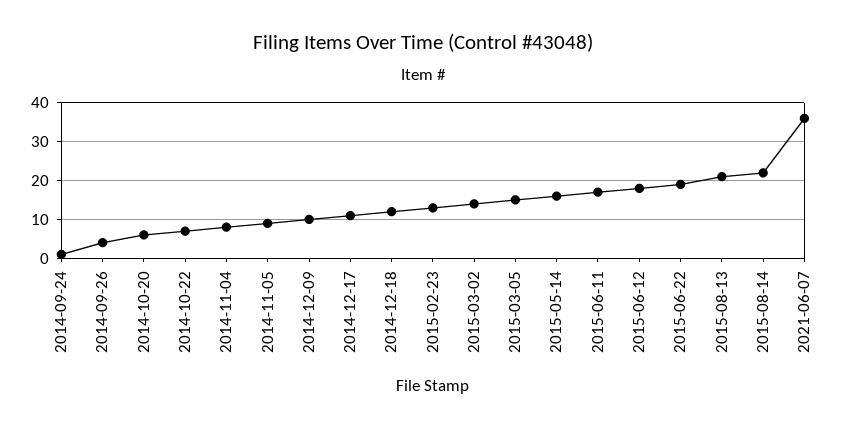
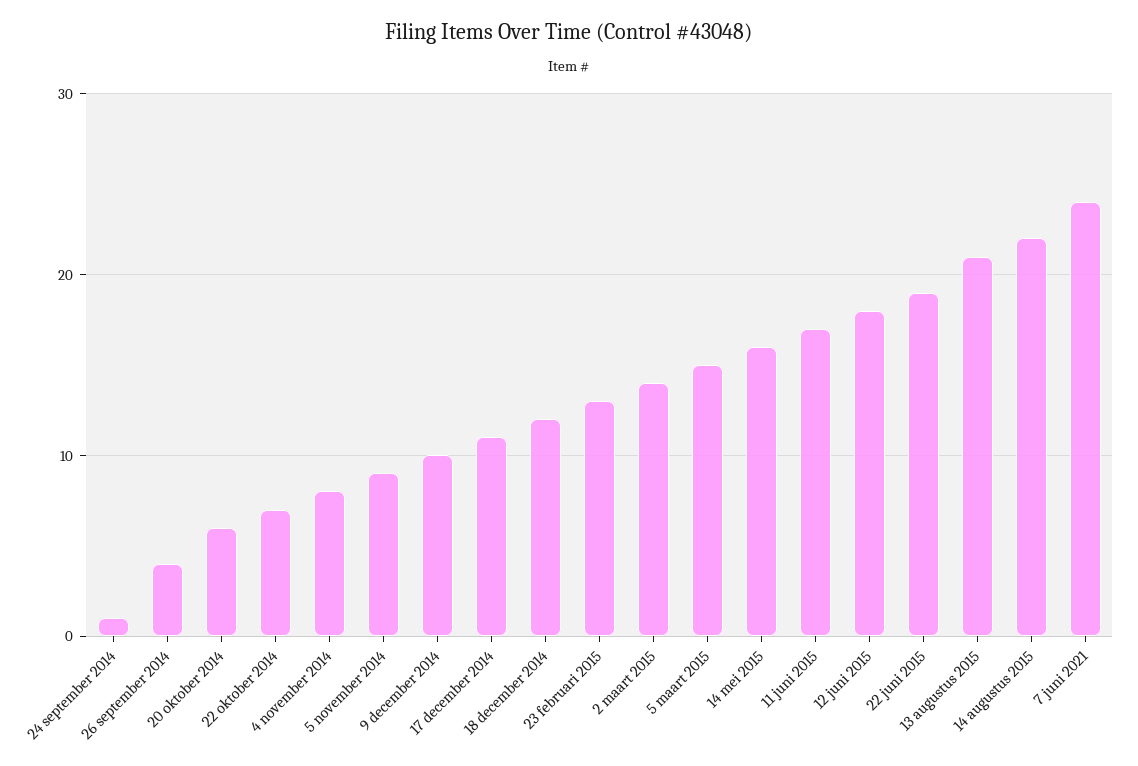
2021-06-07: 35 -> 24

